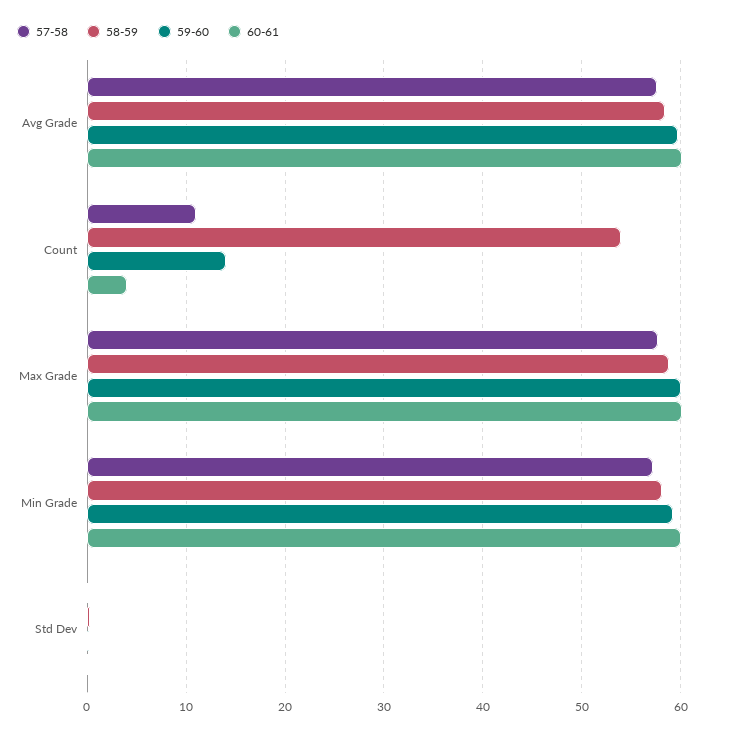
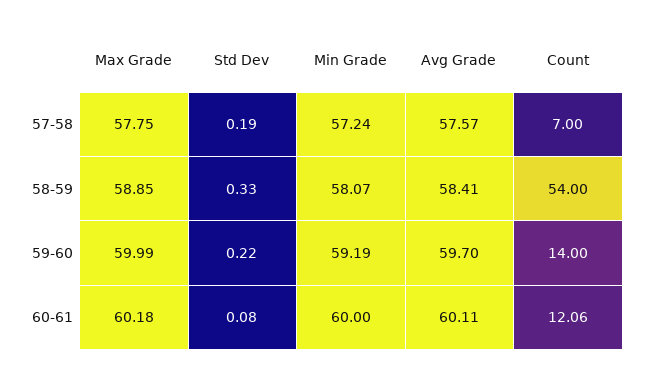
57-58, Count: 11 -> 7
60-61, Count: 4 -> 12.06

